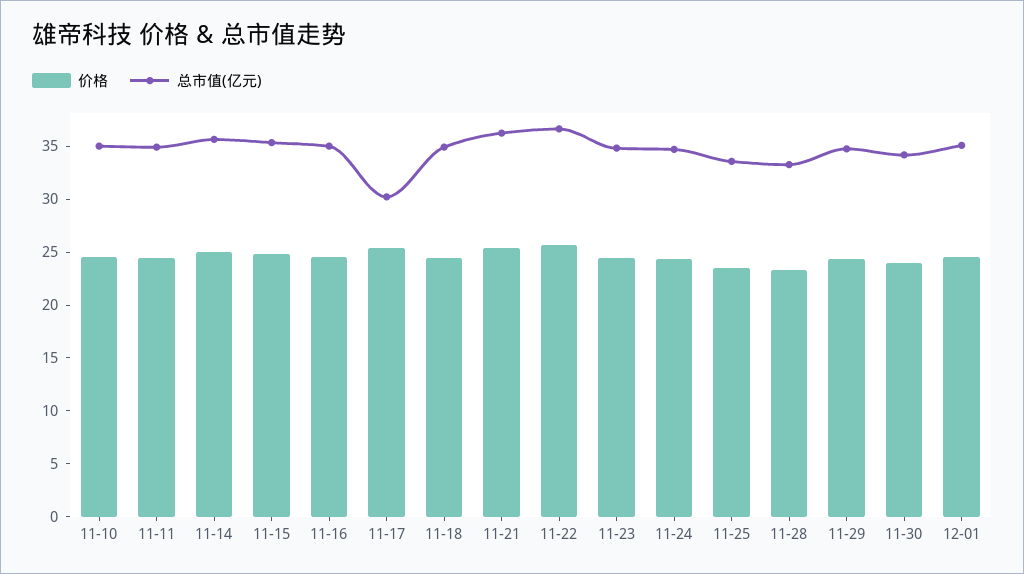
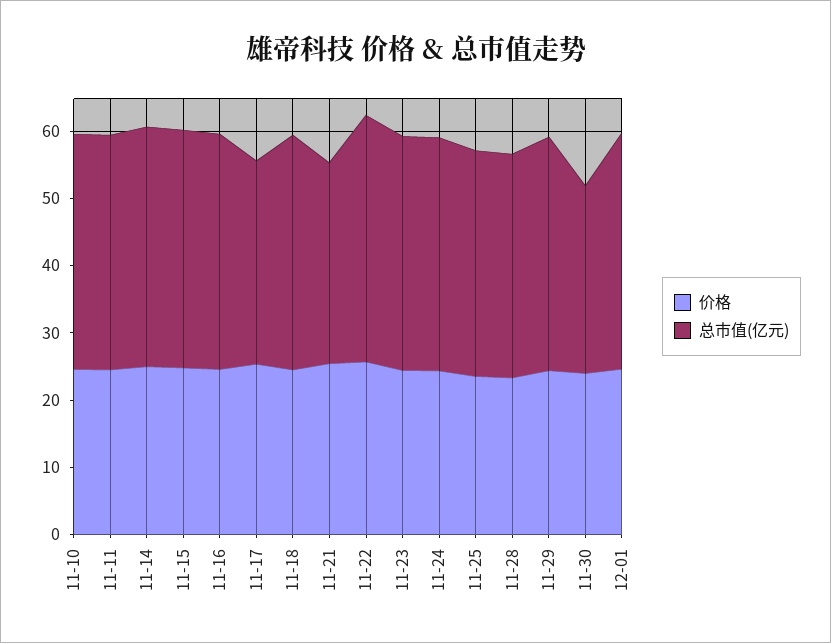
总市值(亿元), 11-21: 36 -> 30
总市值(亿元), 11-30: 34 -> 28

